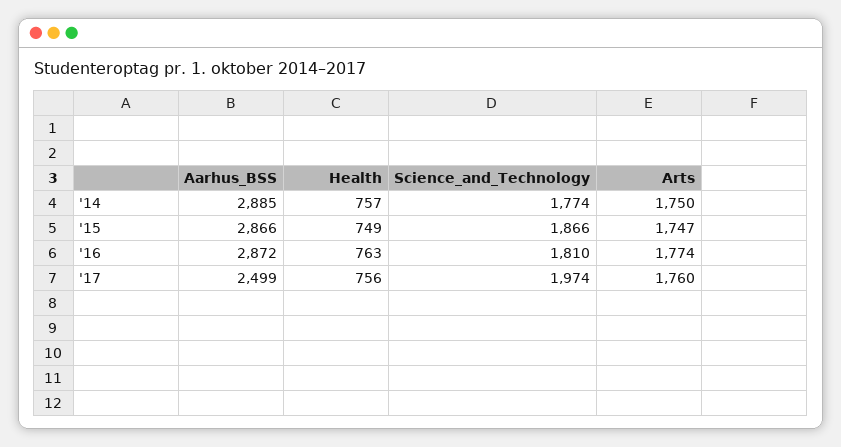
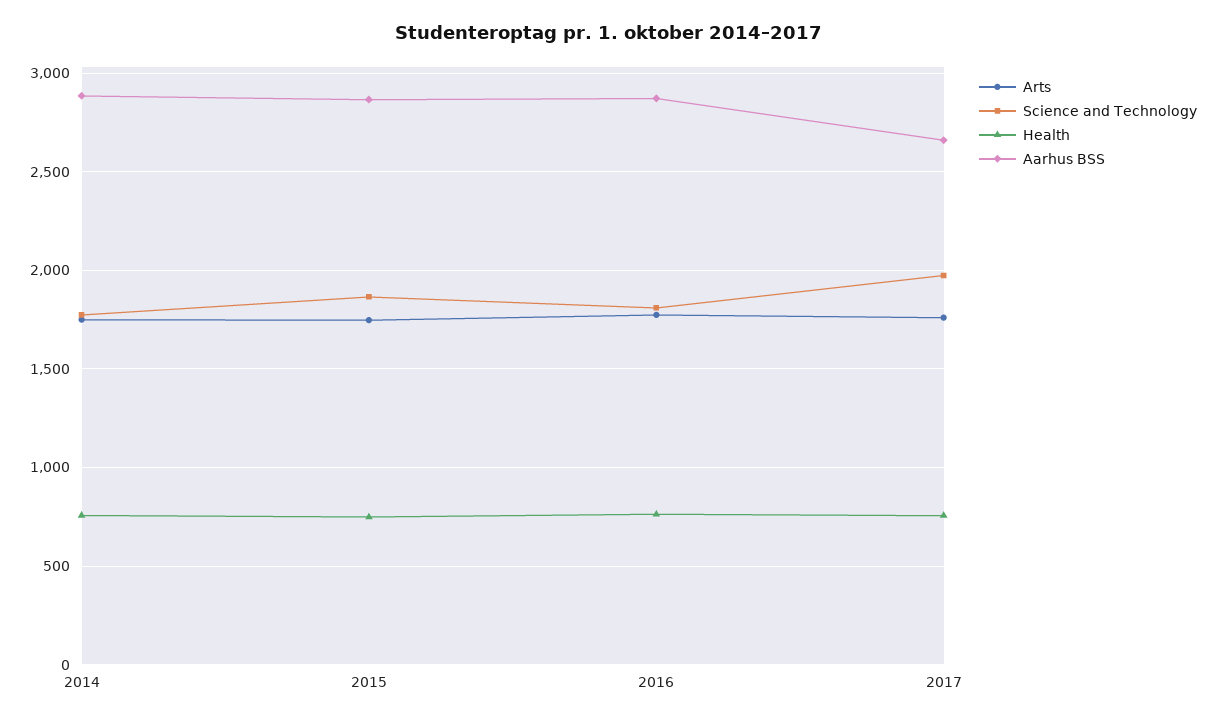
Aarhus_BSS, '17: 2499 -> 2650

